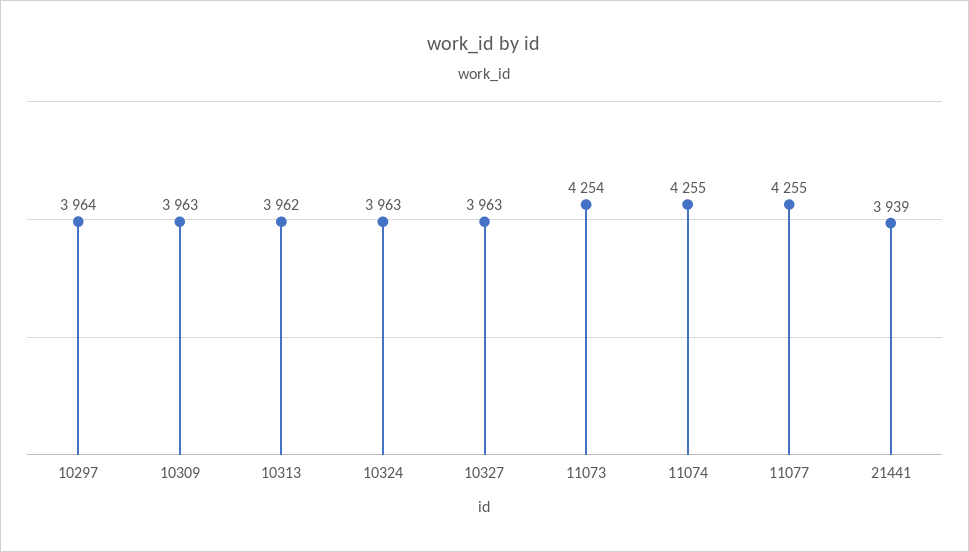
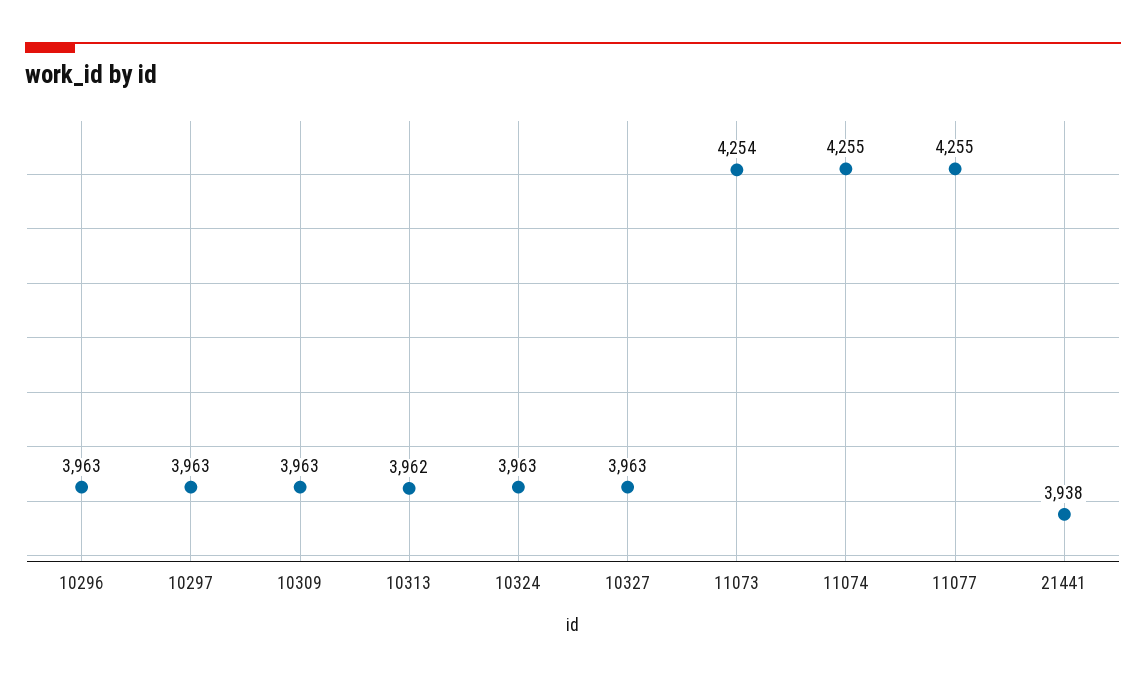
10297: 3964 -> 3963
21441: 3939 -> 3938
10296: none -> 3963

